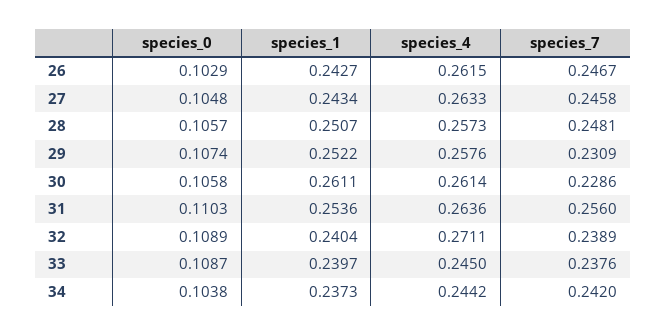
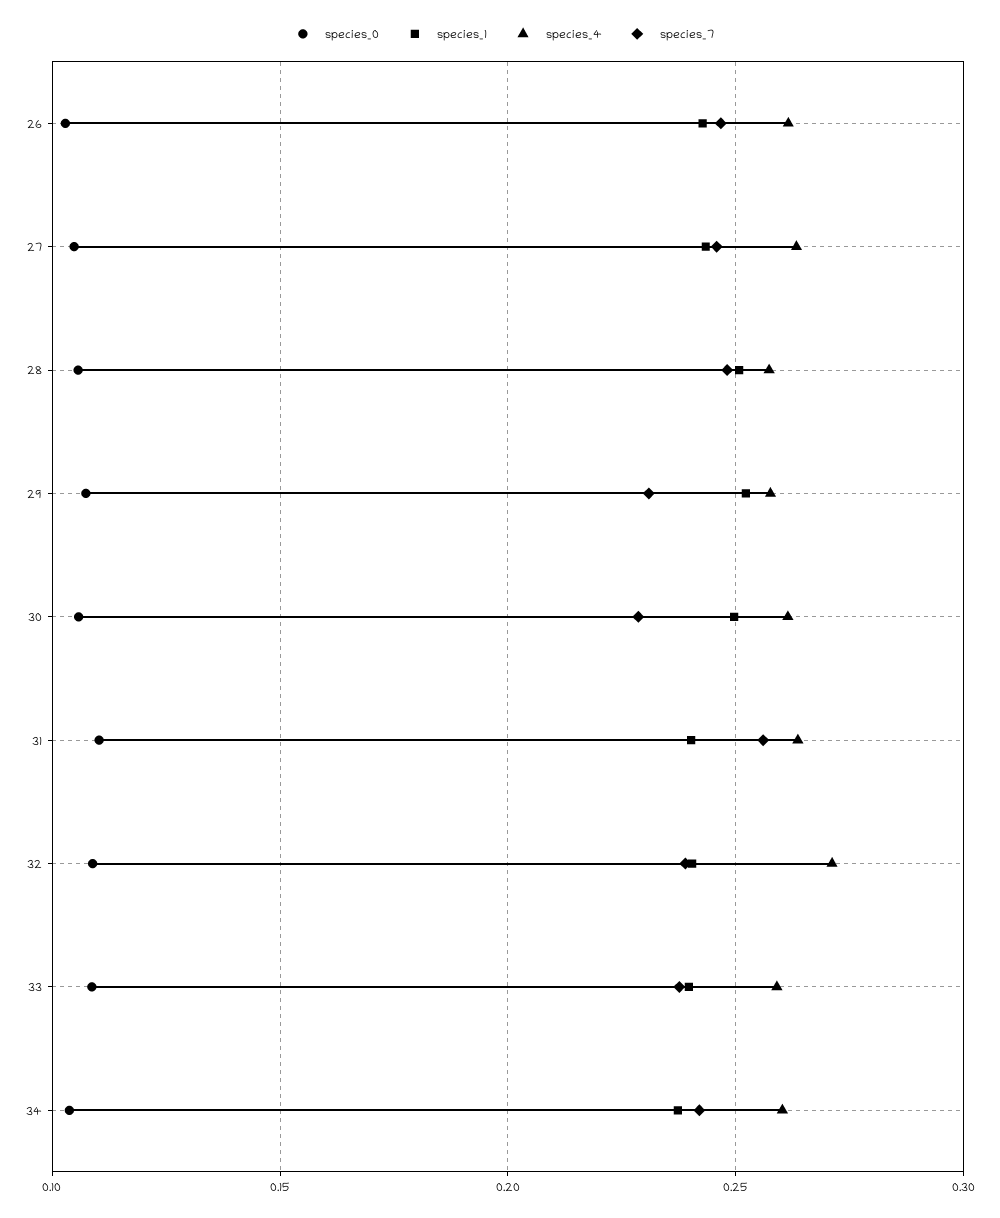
species_1, 30: 0.2611 -> 0.25
species_1, 31: 0.2536 -> 0.24
species_4, 33: 0.245 -> 0.26
species_4, 34: 0.2442 -> 0.26

